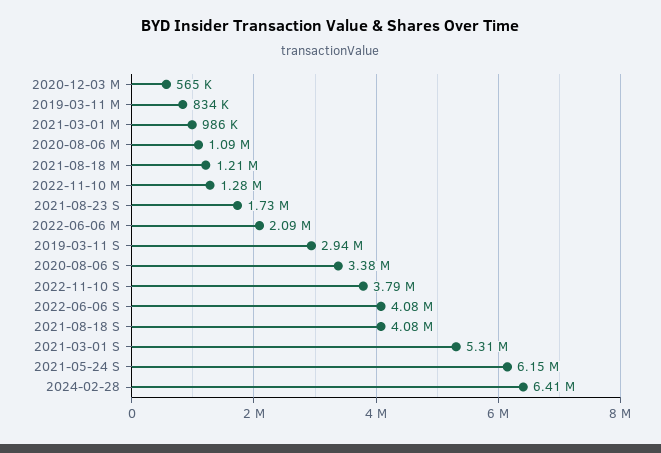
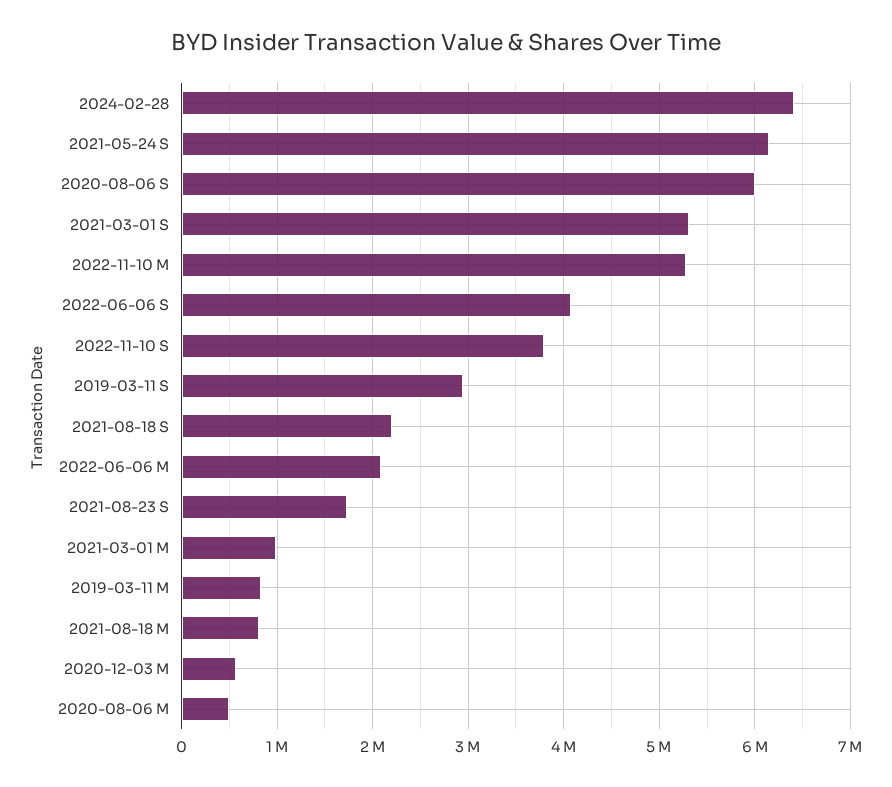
2020-08-06 M: 1090000 -> 500000
2021-08-18 M: 1210000 -> 800000
2022-11-10 M: 1280000 -> 5300000
2020-08-06 S: 3380000 -> 6000000
2021-08-18 S: 4080000 -> 2200000

